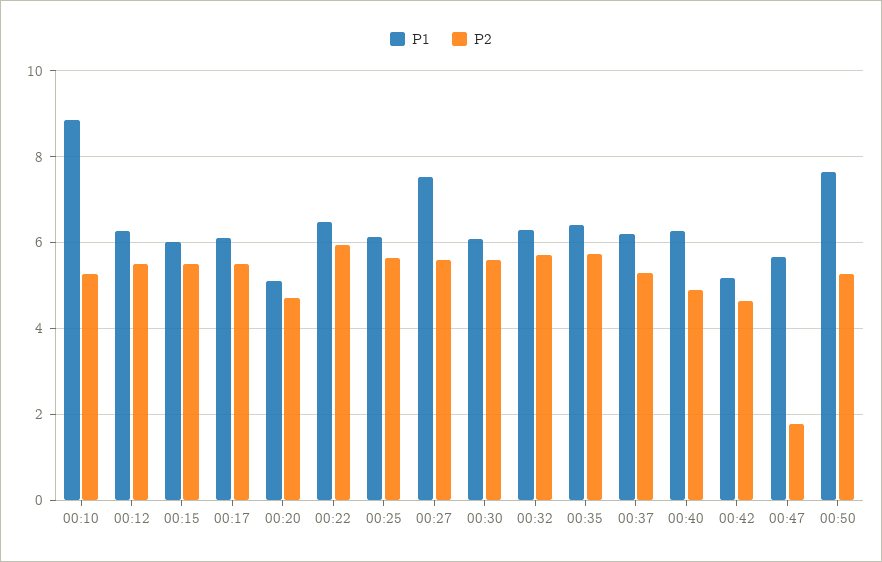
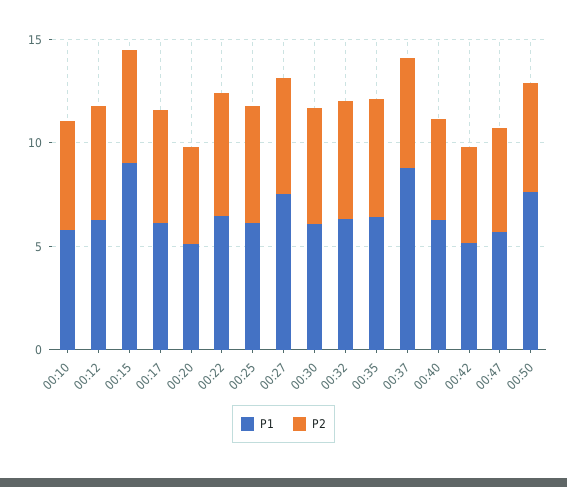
P1, 00:10: 8.8 -> 6
P1, 00:15: 6 -> 9
P1, 00:37: 6.2 -> 9
P2, 00:47: 1.8 -> 5

